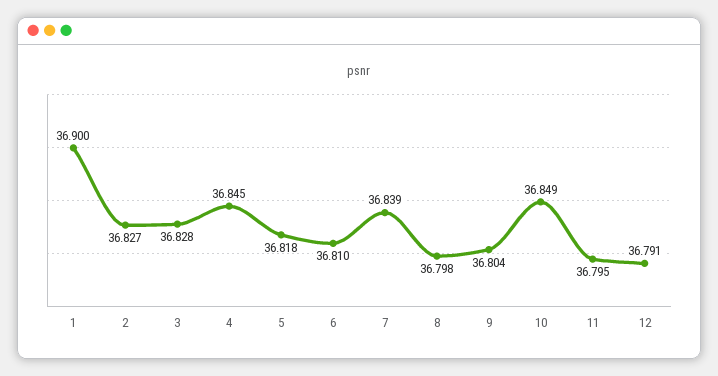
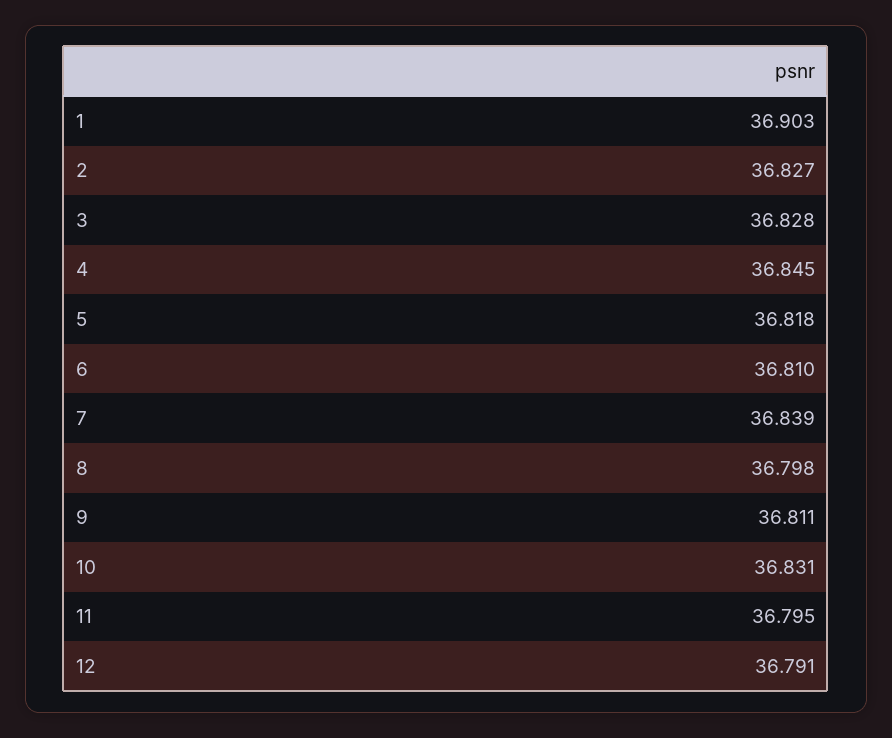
1: 36.9 -> 36.903
9: 36.804 -> 36.811
10: 36.849 -> 36.831

